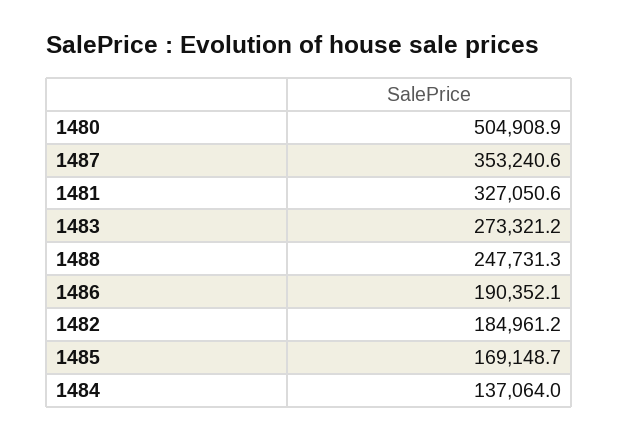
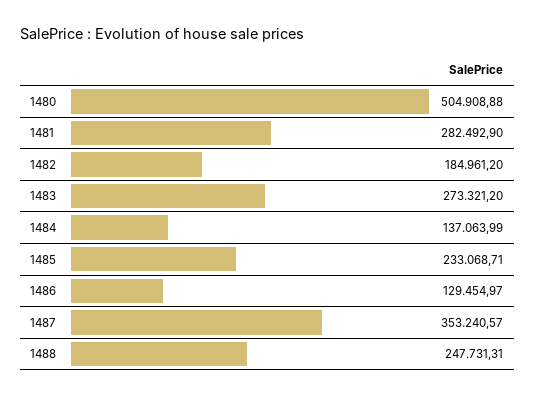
1481: 327050.6 -> 282492.9
1486: 190352.1 -> 129454.97
1485: 169148.7 -> 233068.71

